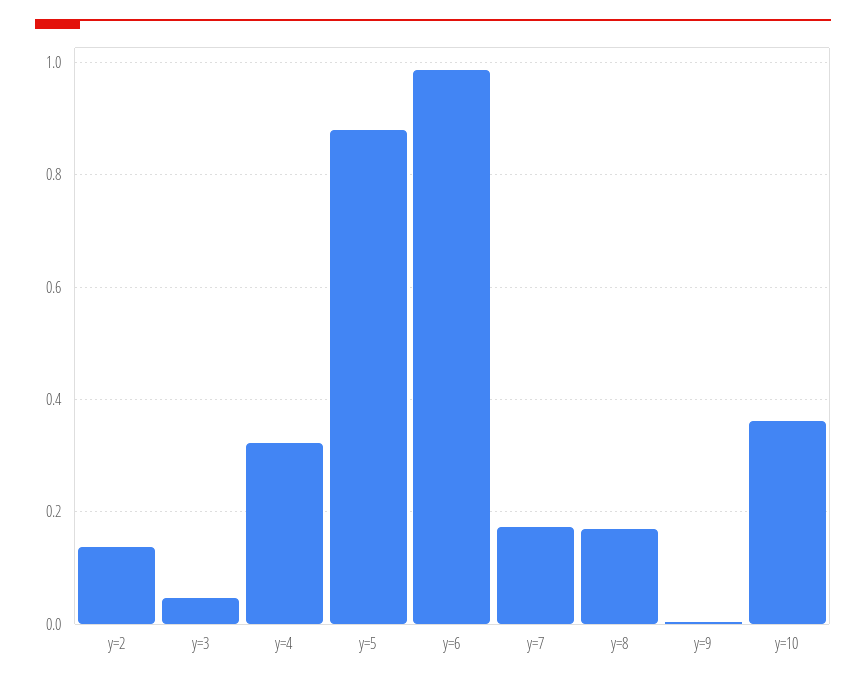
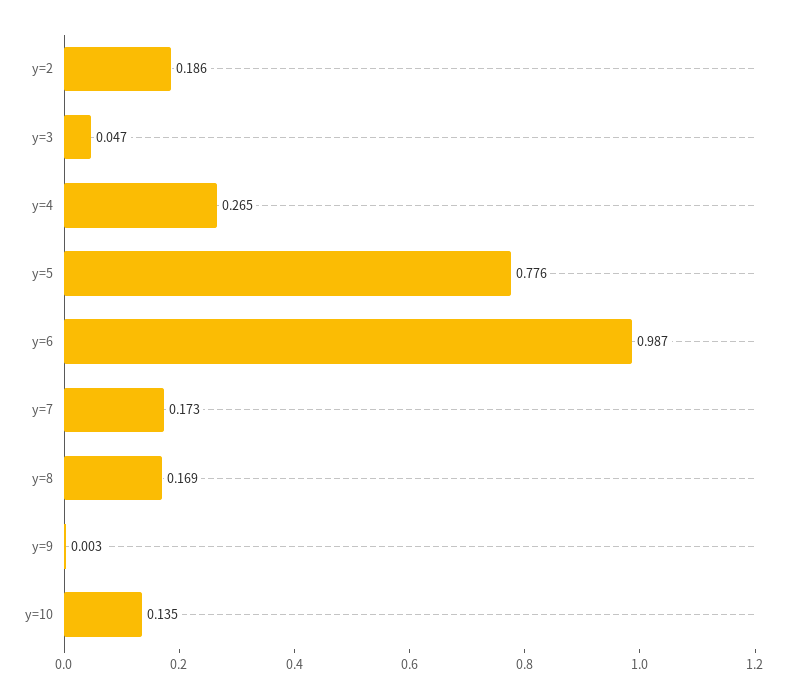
y=2: 0.14 -> 0.186
y=4: 0.32 -> 0.265
y=5: 0.88 -> 0.776
y=10: 0.36 -> 0.135

